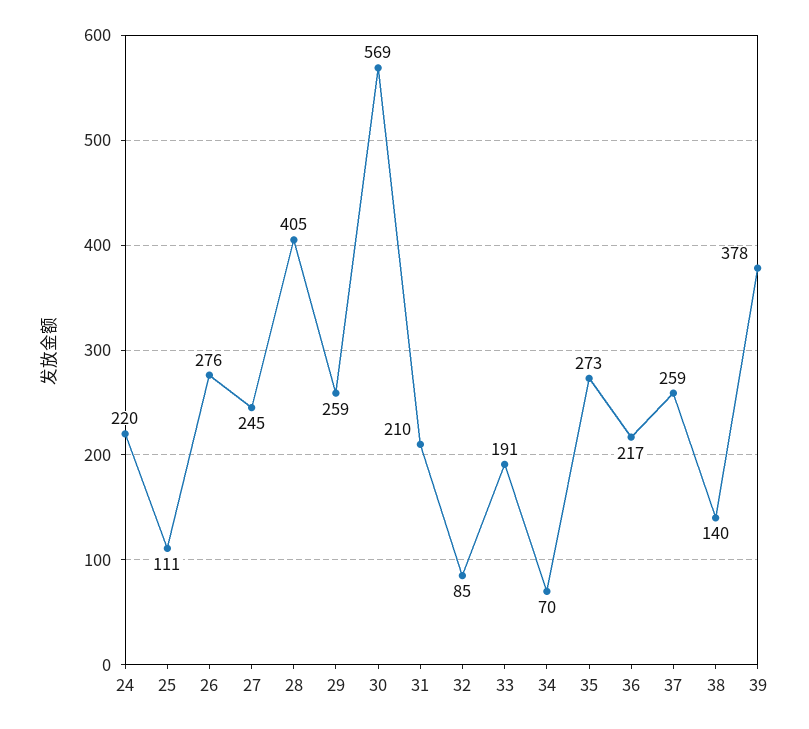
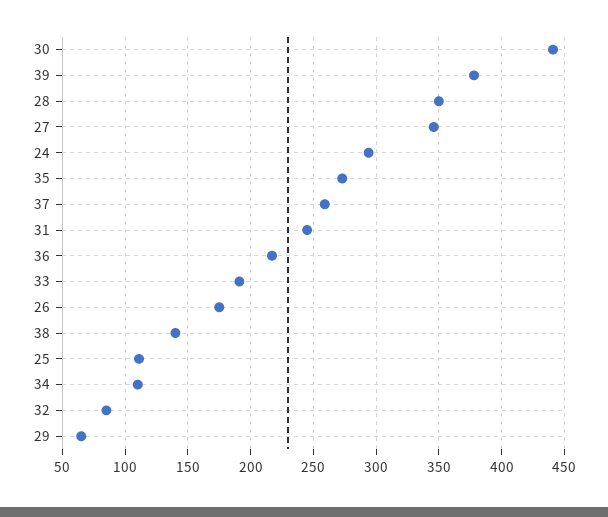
24: 220 -> 295
26: 276 -> 175
27: 245 -> 345
28: 405 -> 350
29: 259 -> 65
30: 569 -> 440
31: 210 -> 245
34: 70 -> 110

